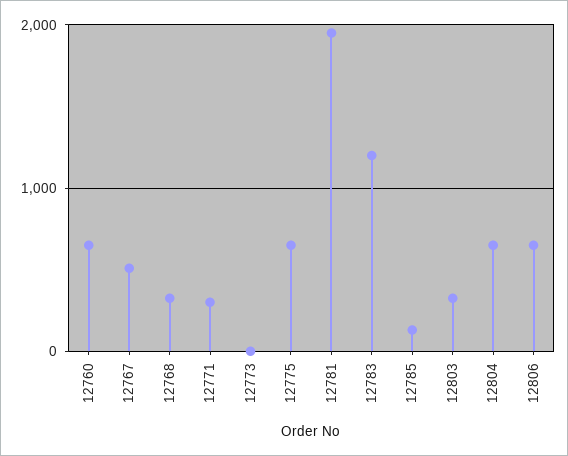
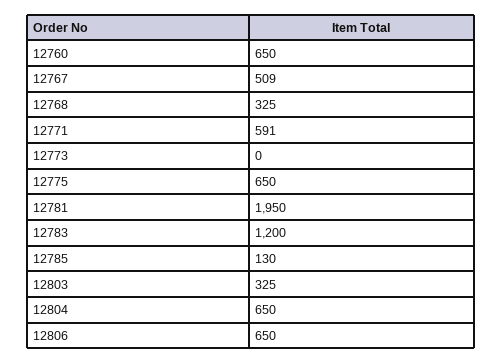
12771: 300 -> 591

